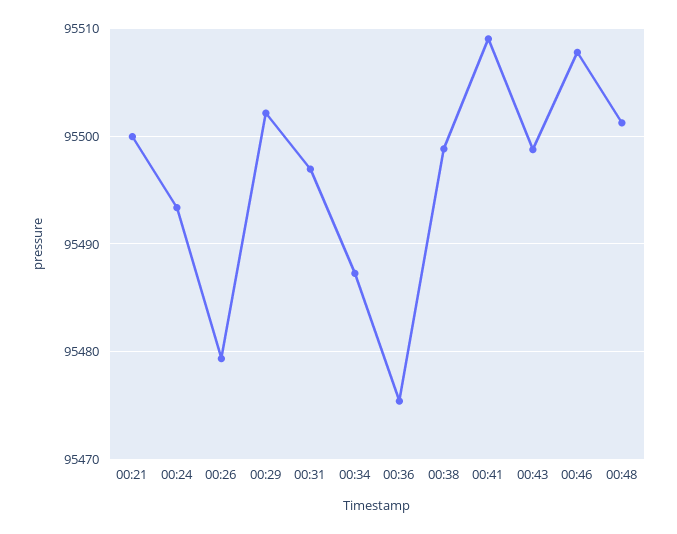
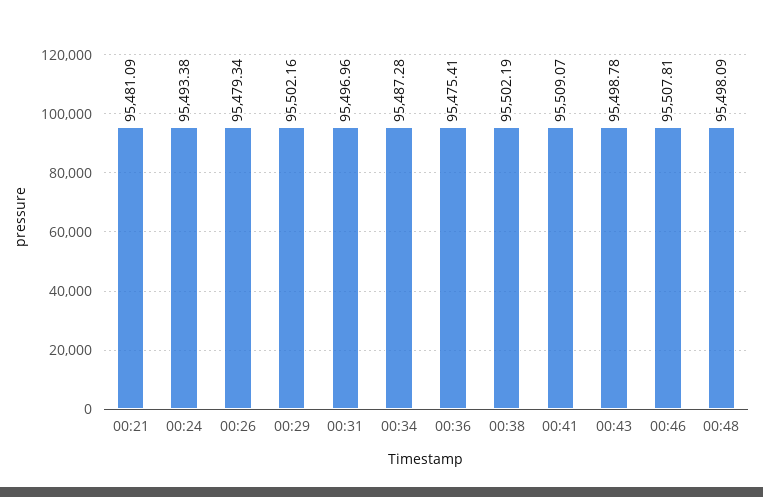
00:21: 95500 -> 95481.09
00:38: 95499 -> 95502.19
00:48: 95501 -> 95498.09

